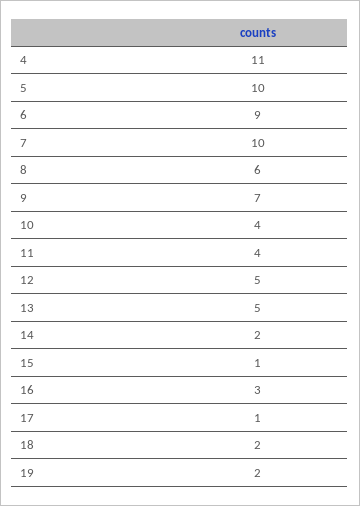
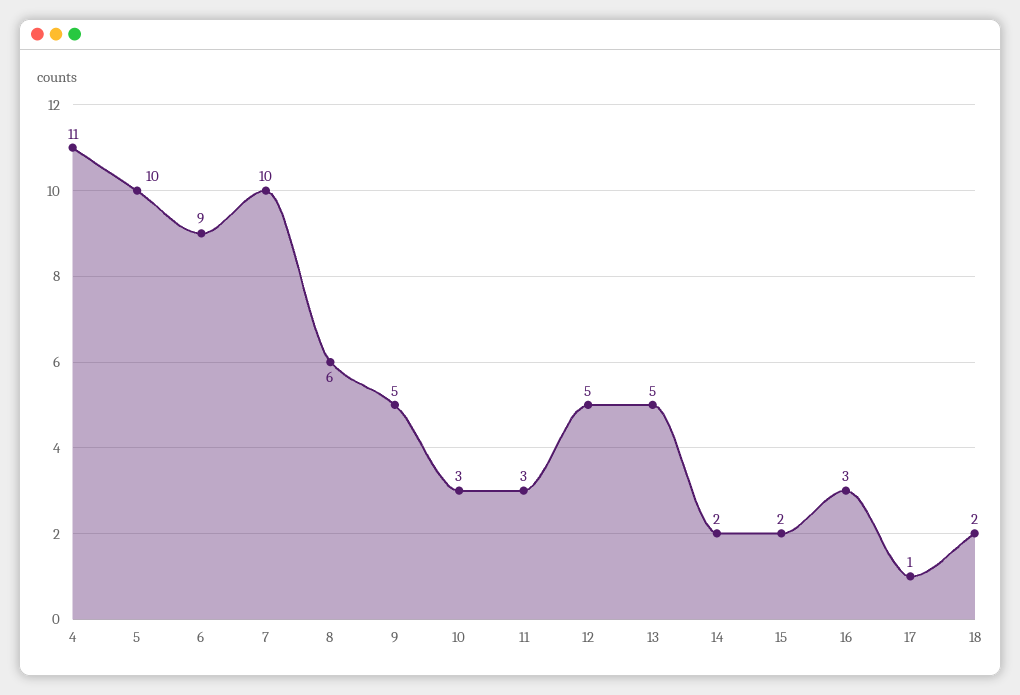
9: 7 -> 5
10: 4 -> 3
11: 4 -> 3
15: 1 -> 2
19: 2 -> none

